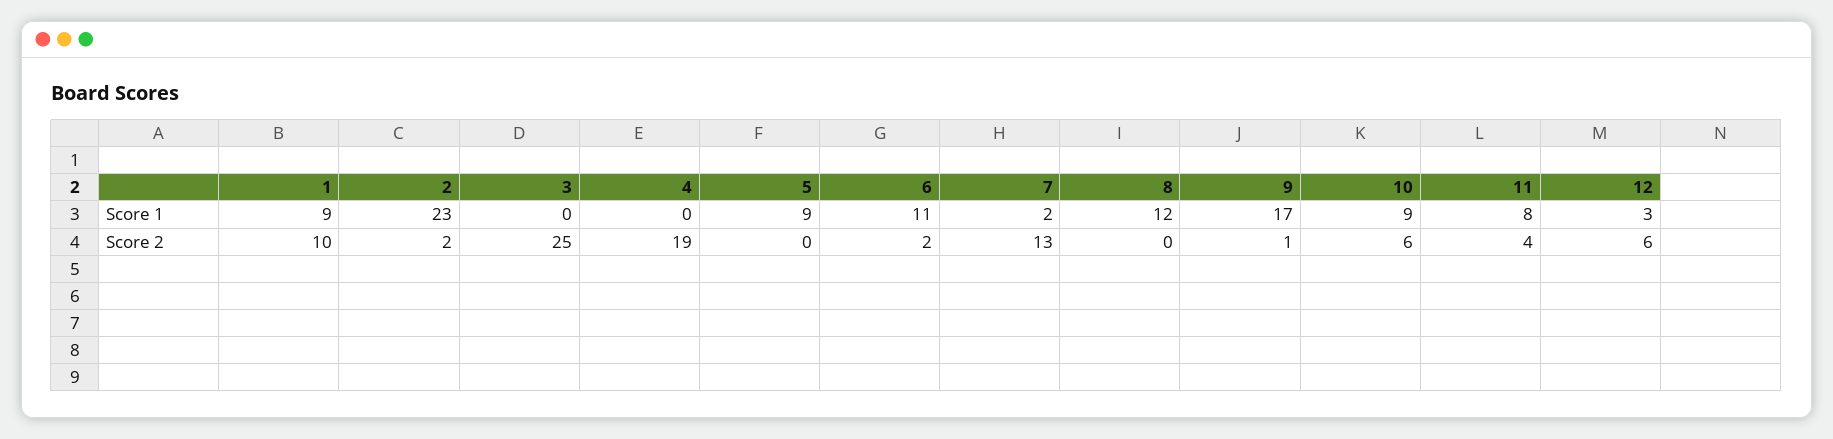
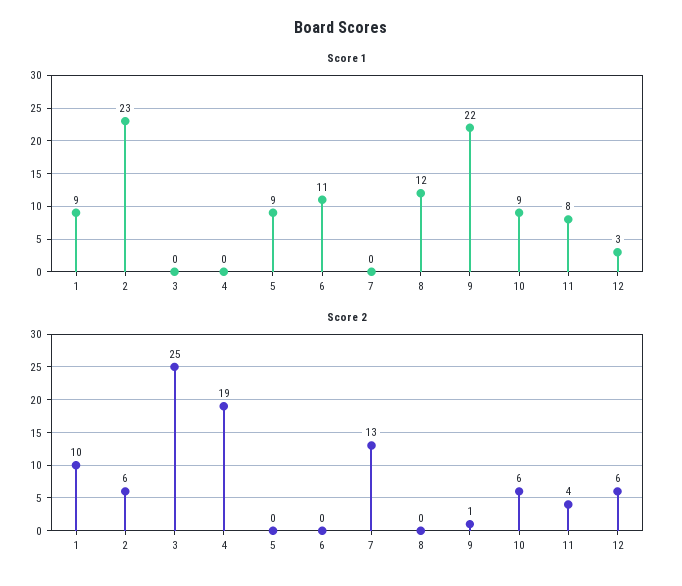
Score 1, 7: 2 -> 0
Score 1, 9: 17 -> 22
Score 2, 2: 2 -> 6
Score 2, 6: 2 -> 0

